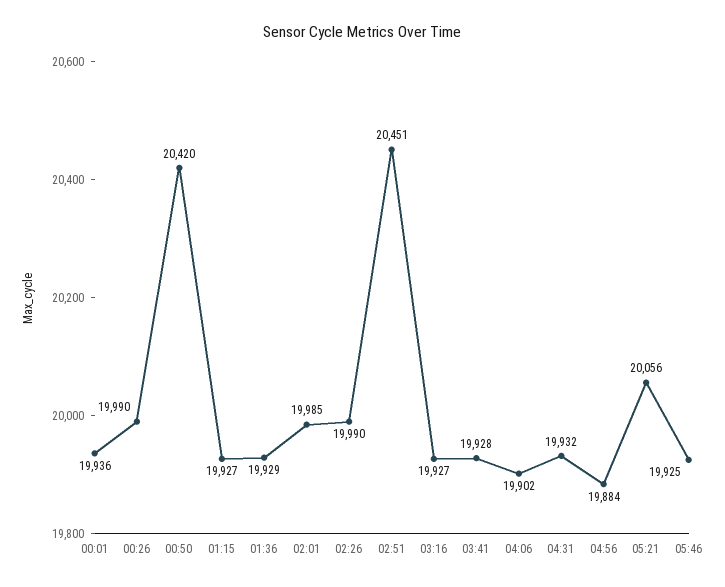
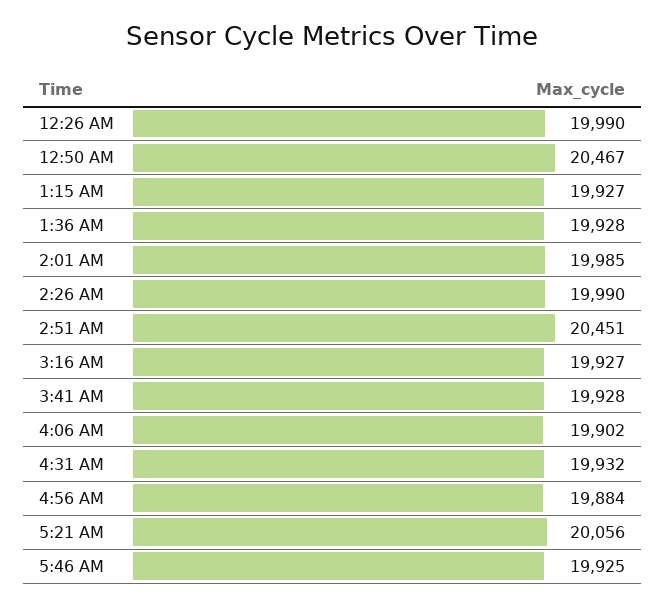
00:01: 19936 -> none
00:50: 20420 -> 20467
01:36: 19929 -> 19928

